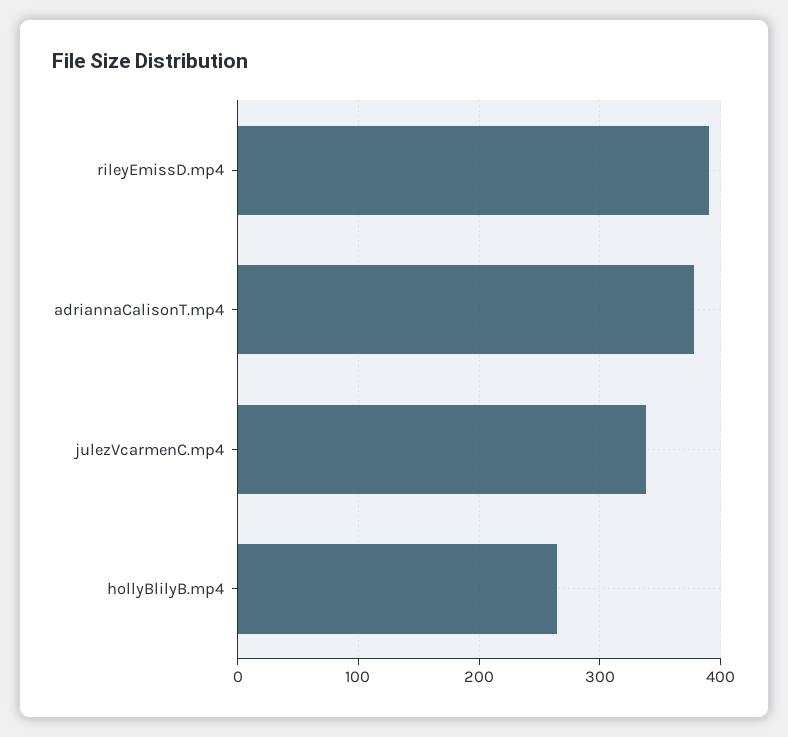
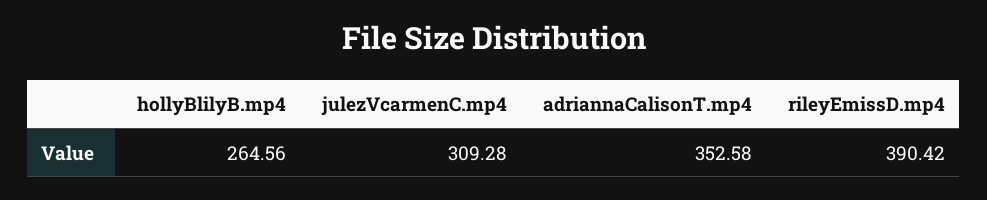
adriannaCalisonT.mp4: 380 -> 352.58
julezVcarmenC.mp4: 340 -> 309.28

